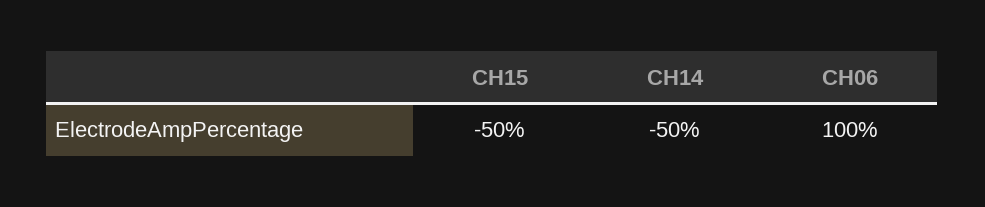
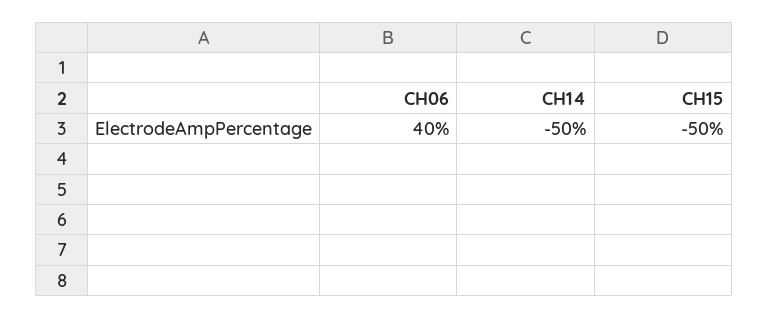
CH06: 100 -> 40

